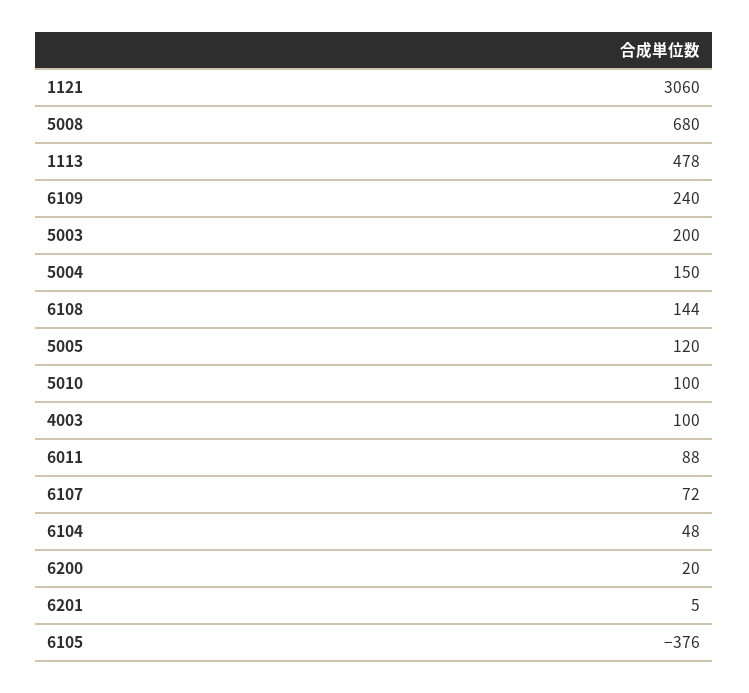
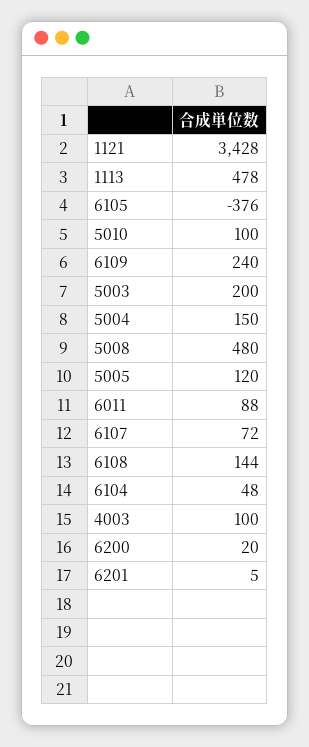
1121: 3060 -> 3428
5008: 680 -> 480

